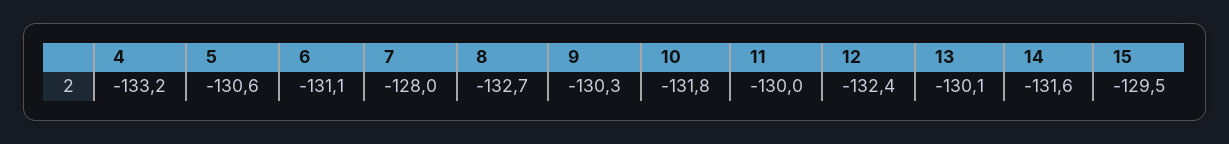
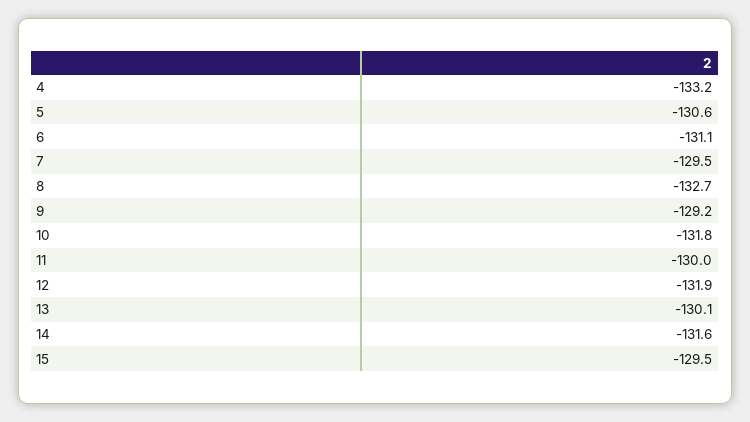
7: -128 -> -129.5
9: -130.3 -> -129.2
12: -132.4 -> -131.9

